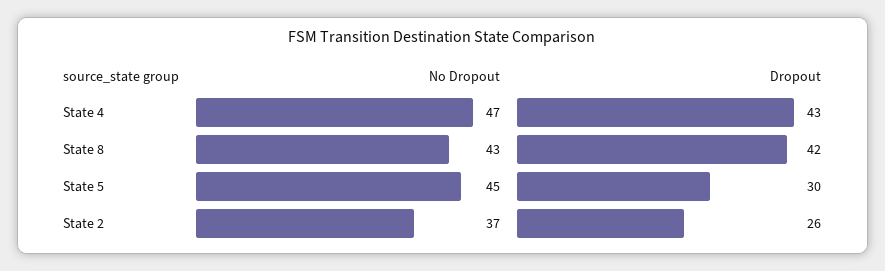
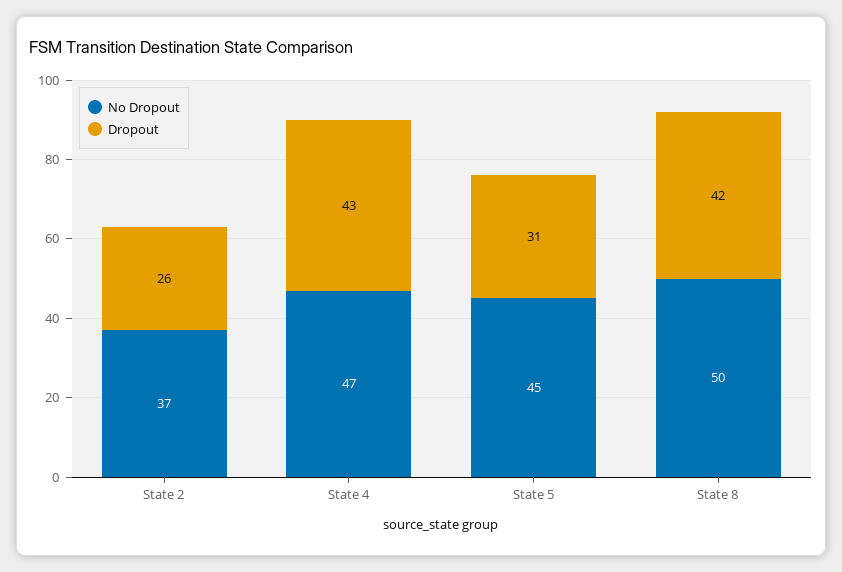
No Dropout, State 8: 43 -> 50
Dropout, State 5: 30 -> 31

